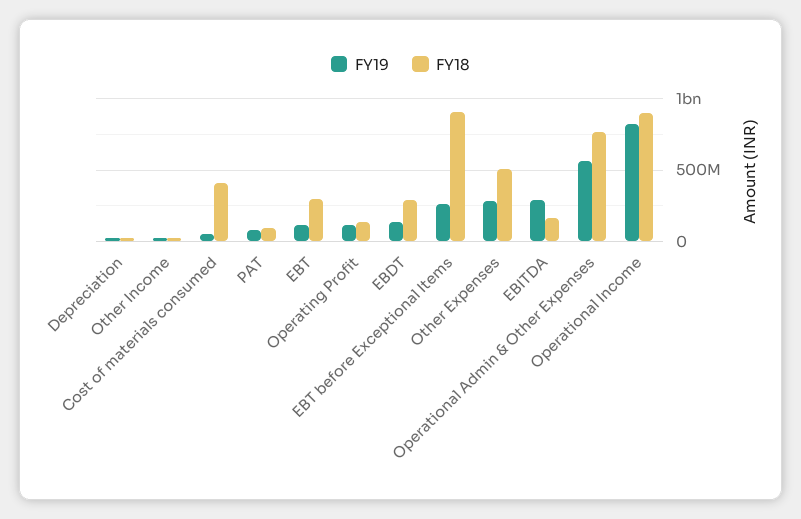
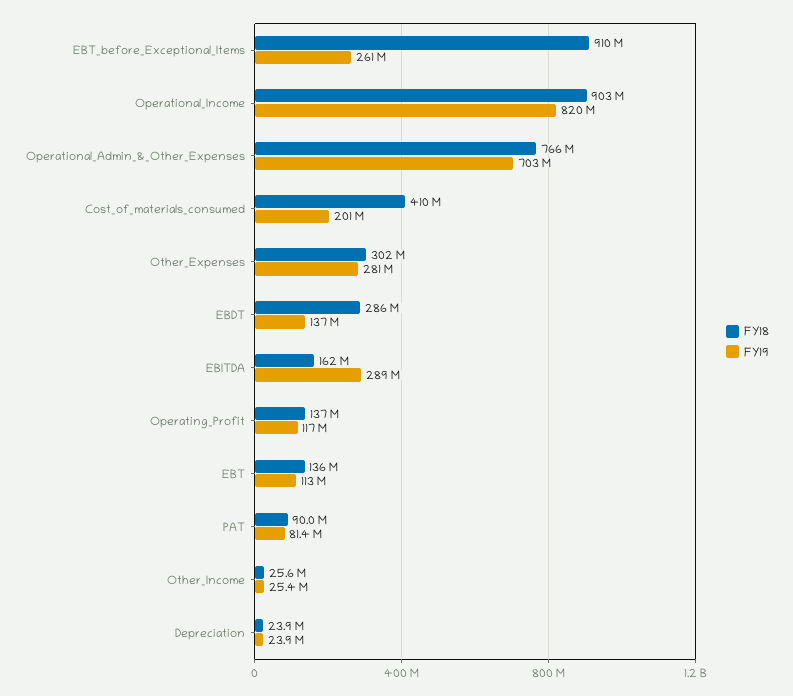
FY19, Cost of materials consumed: 50000000 -> 201000000
FY18, EBT: 300000000 -> 136000000
FY18, Other Expenses: 500000000 -> 302000000
FY19, Operational Admin & Other Expenses: 550000000 -> 703000000

